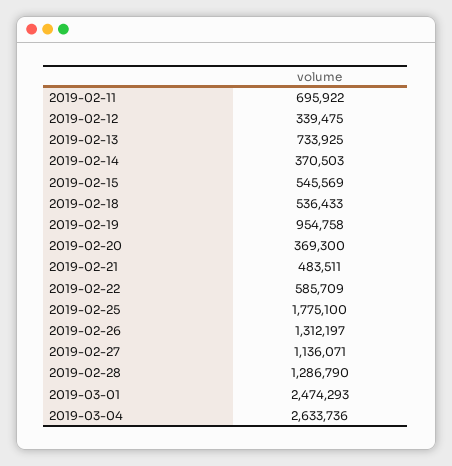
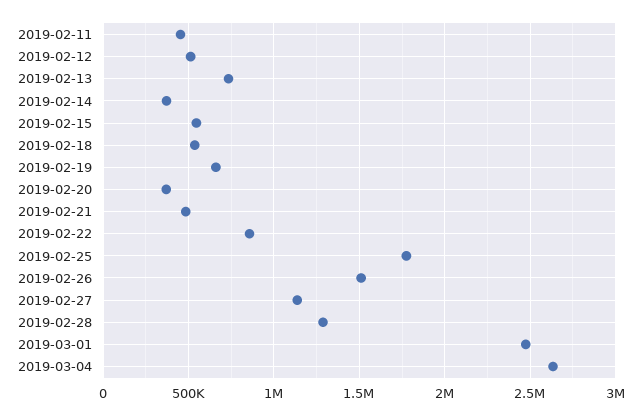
2019-02-11: 695922 -> 450000
2019-02-12: 339475 -> 500000
2019-02-19: 954758 -> 650000
2019-02-22: 585709 -> 850000
2019-02-26: 1312197 -> 1500000

